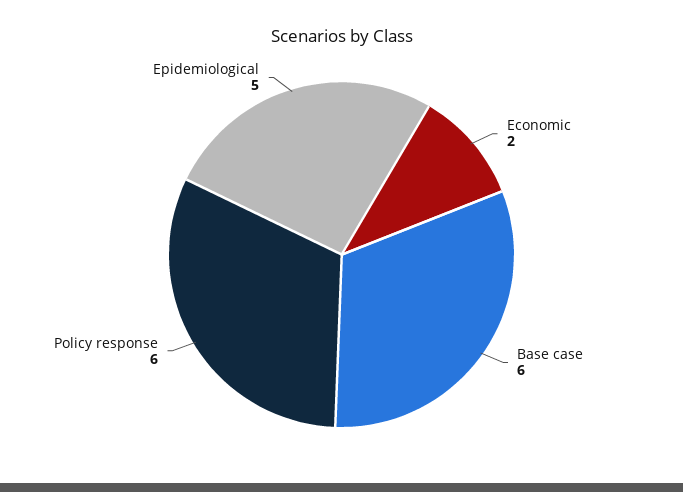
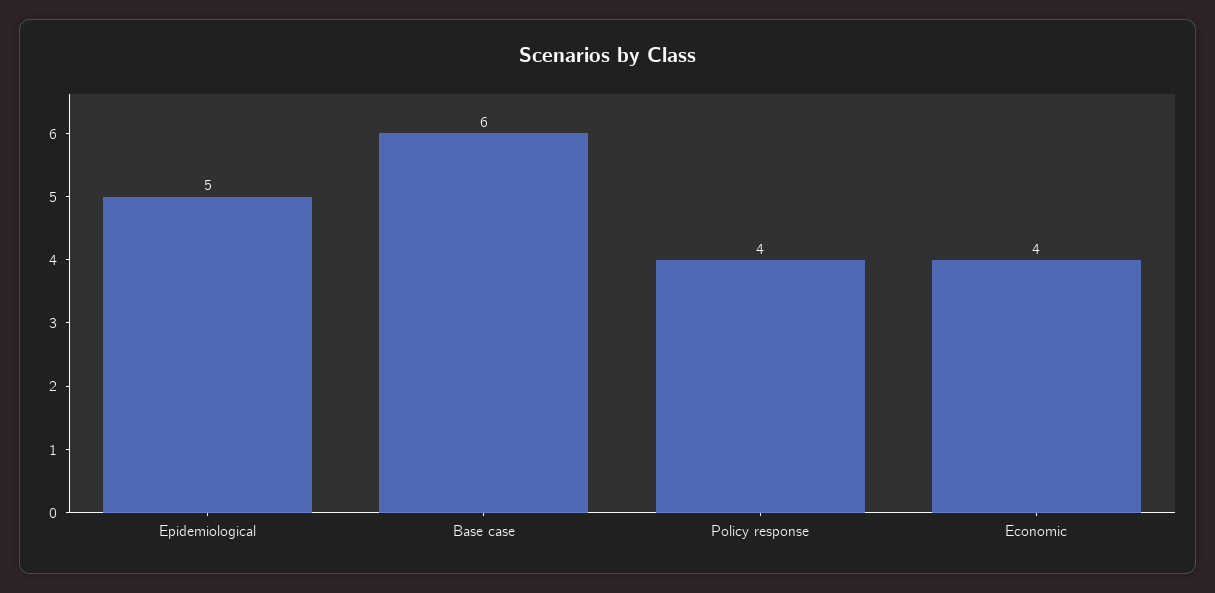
Economic: 2 -> 4
Policy response: 6 -> 4

